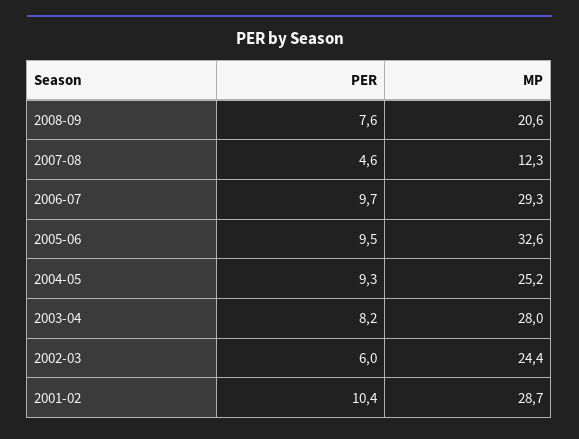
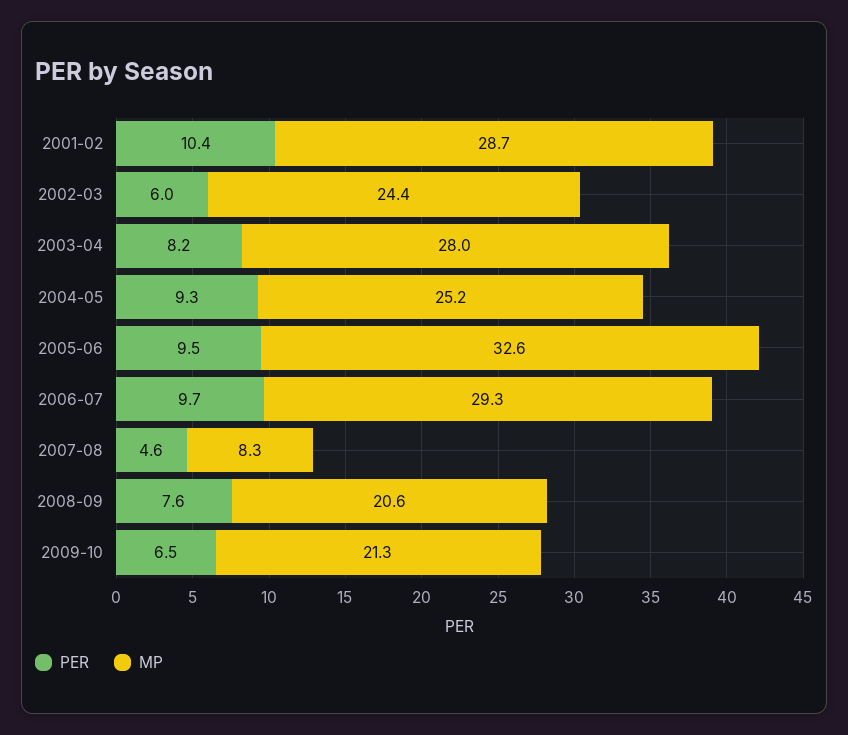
MP, 2007-08: 12.3 -> 8.3
PER, 2009-10: none -> 6.5
MP, 2009-10: none -> 21.3

